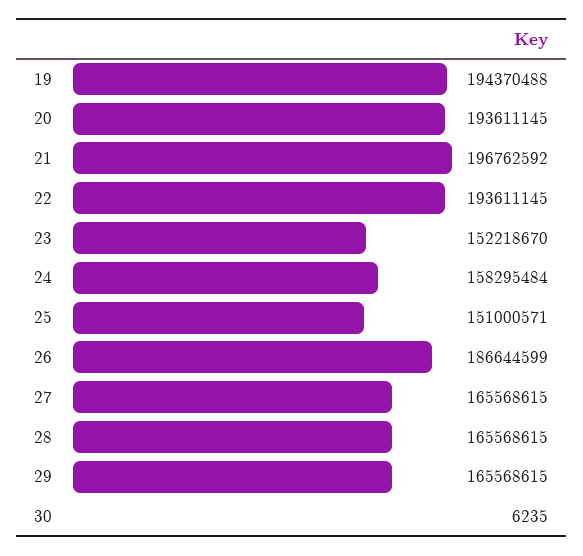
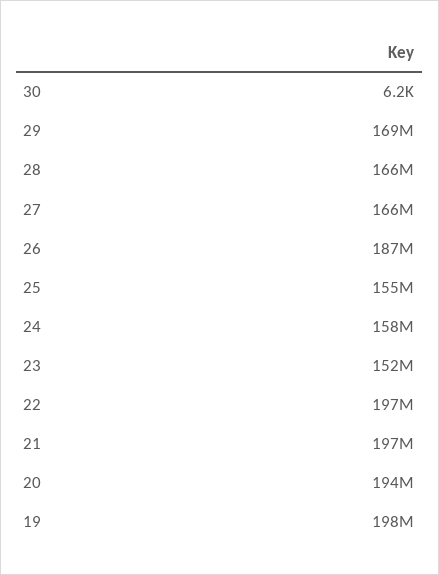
19: 194370488 -> 198000000
22: 193611145 -> 197000000
25: 151000571 -> 155000000
29: 165568615 -> 169000000

